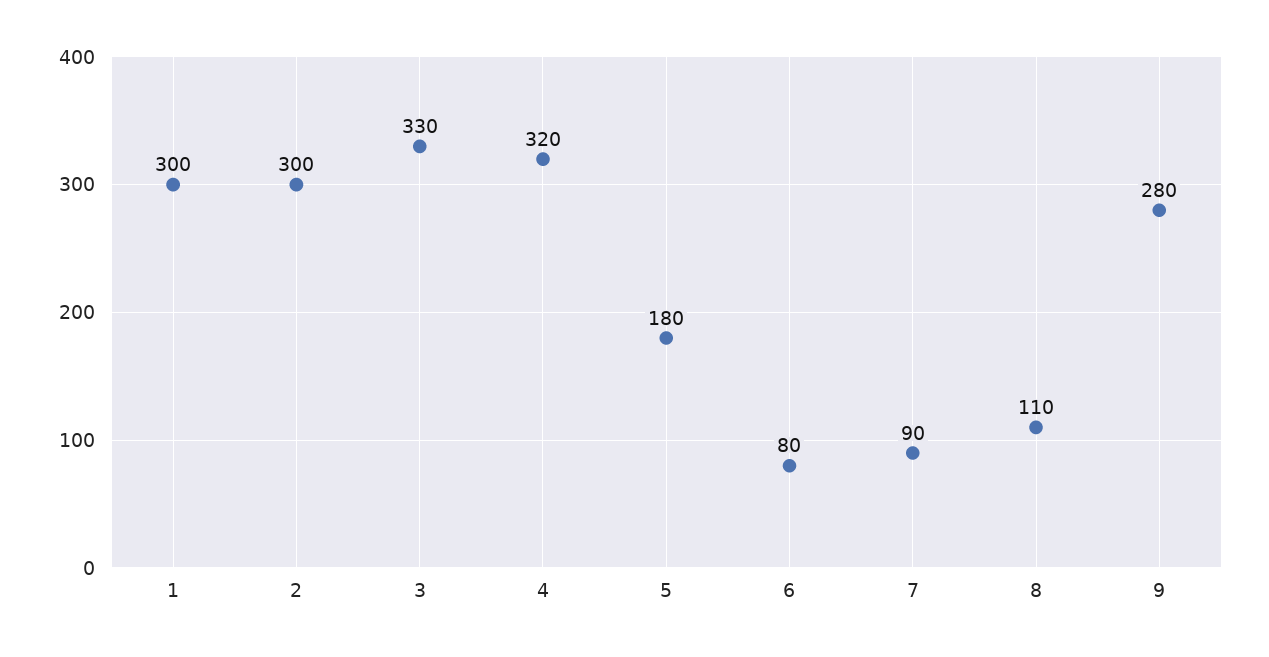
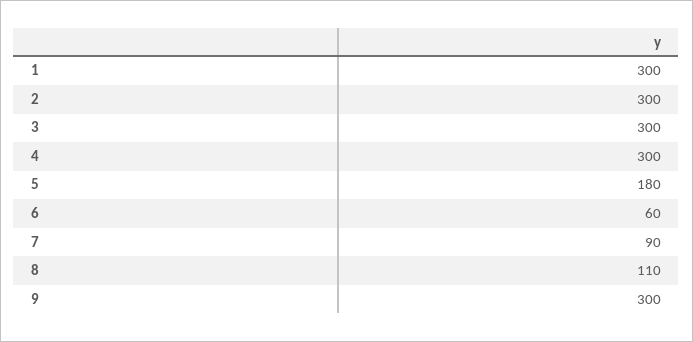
3: 330 -> 300
4: 320 -> 300
6: 80 -> 60
9: 280 -> 300

